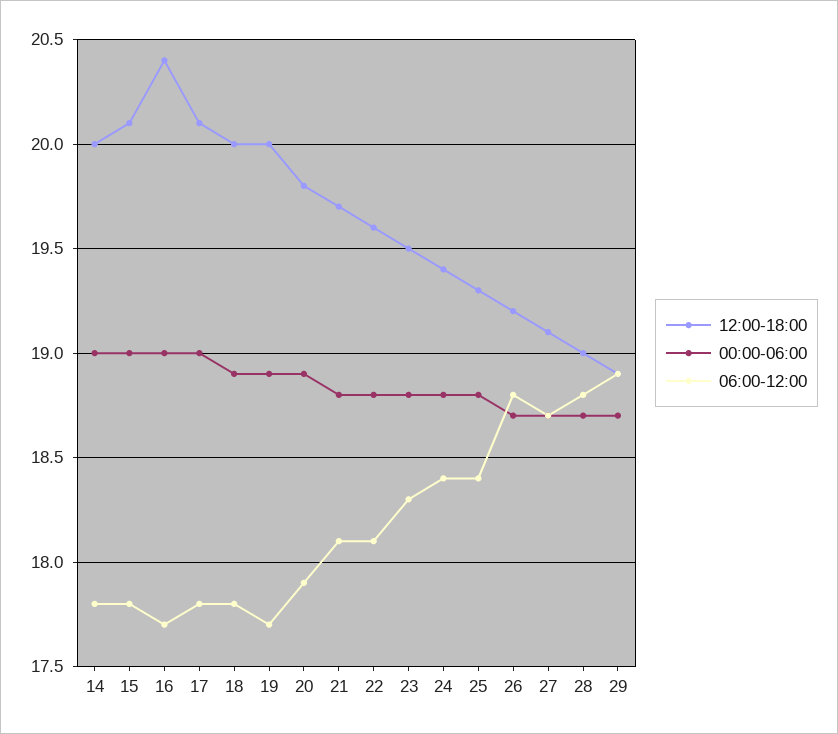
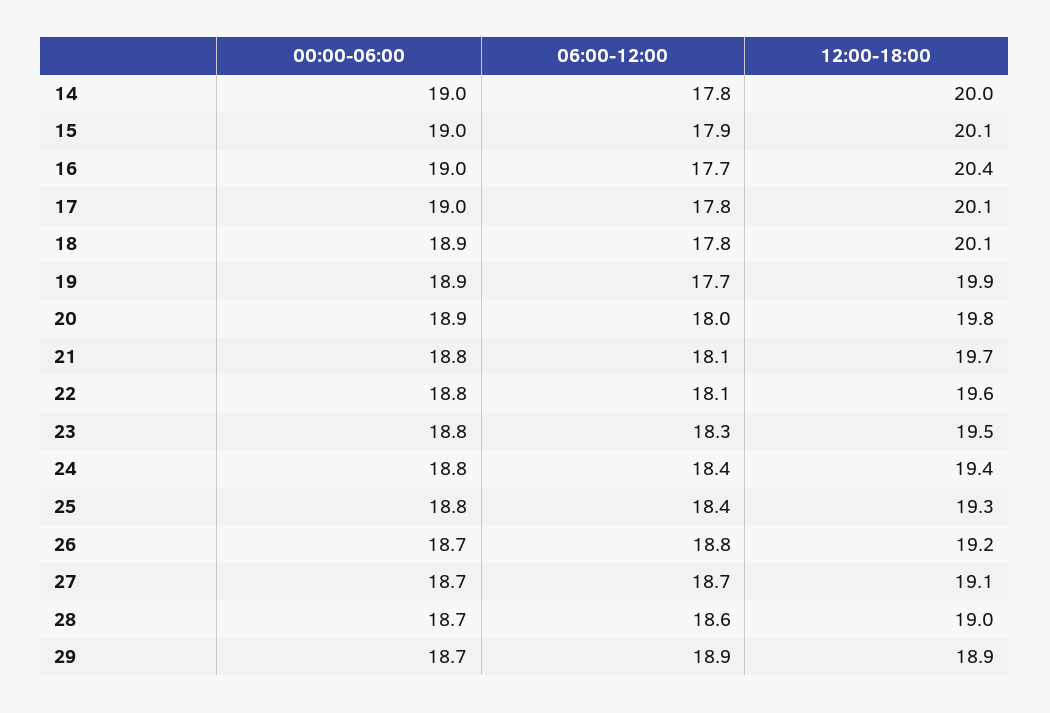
06:00-12:00, 15: 17.8 -> 17.9
12:00-18:00, 18: 20 -> 20.1
12:00-18:00, 19: 20 -> 19.9
06:00-12:00, 20: 17.9 -> 18
06:00-12:00, 28: 18.8 -> 18.6

